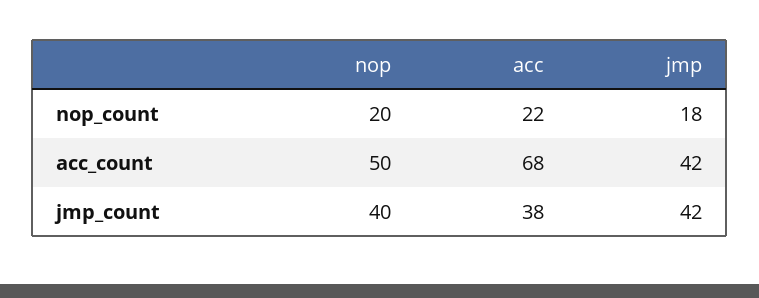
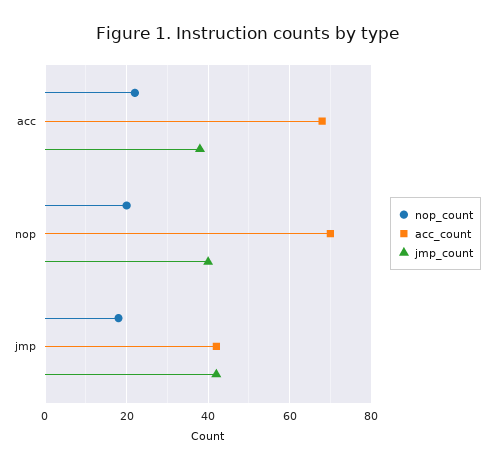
acc_count, nop: 50 -> 70

